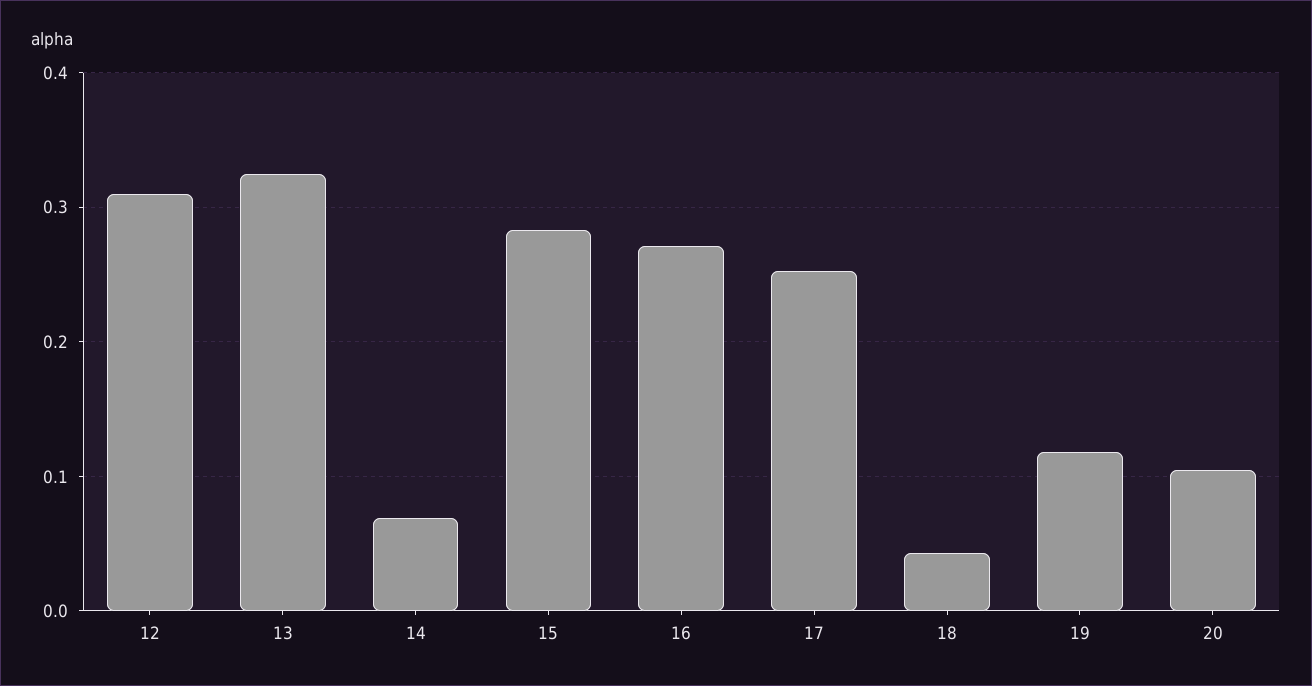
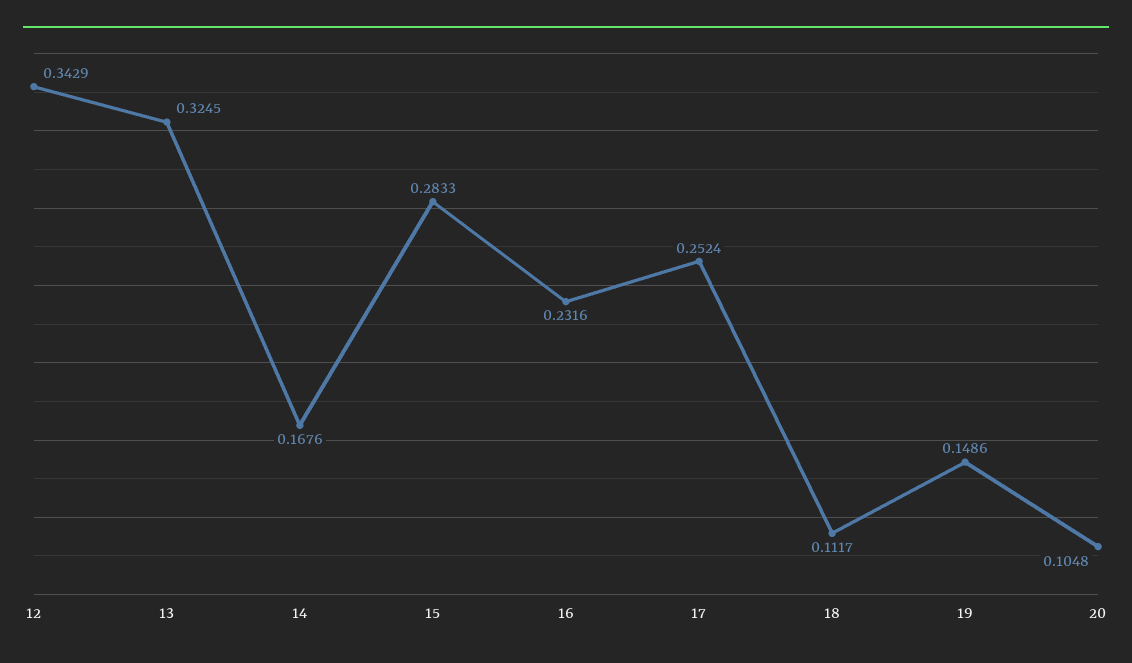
12: 0.31 -> 0.3429
14: 0.07 -> 0.1676
16: 0.27 -> 0.2316
18: 0.04 -> 0.1117
19: 0.12 -> 0.1486

